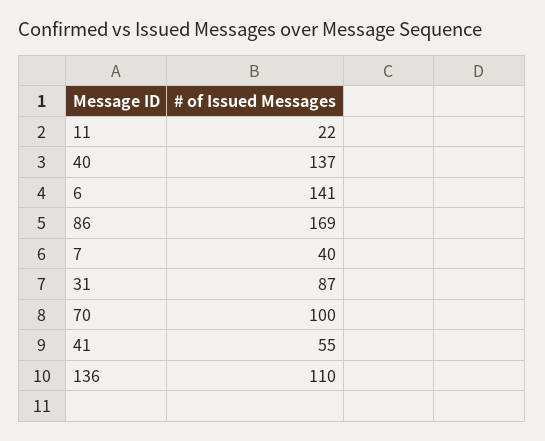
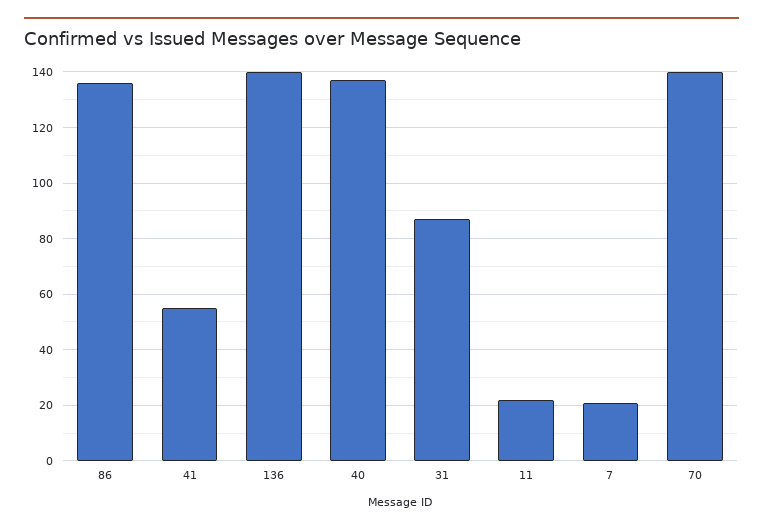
6: 141 -> none
86: 169 -> 135
7: 40 -> 20
70: 100 -> 140
136: 110 -> 140

